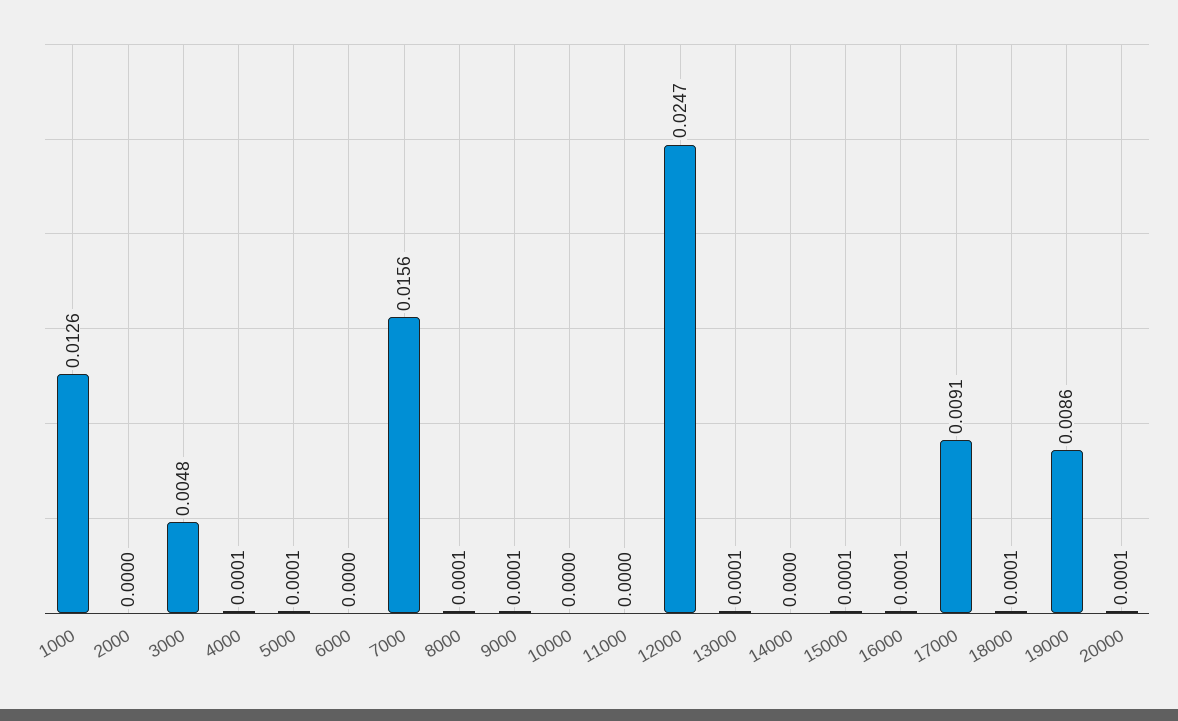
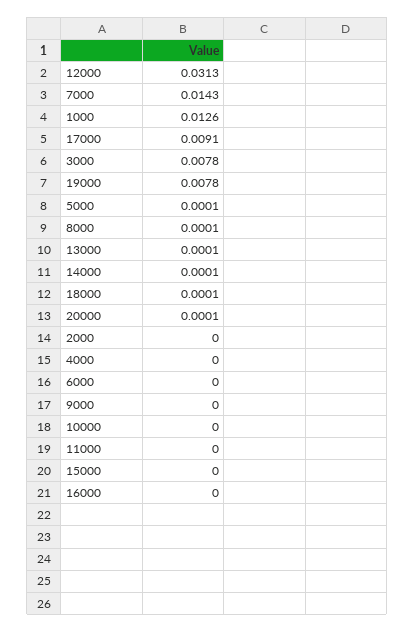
3000: 0.0048 -> 0.0078
4000: 0.0001 -> 0
7000: 0.0156 -> 0.0143
9000: 0.0001 -> 0
12000: 0.0247 -> 0.0313
14000: 0 -> 0.0001
15000: 0.0001 -> 0
16000: 0.0001 -> 0
19000: 0.0086 -> 0.0078

